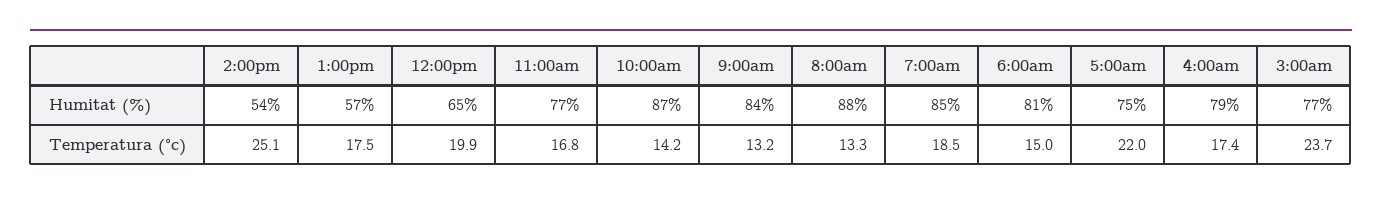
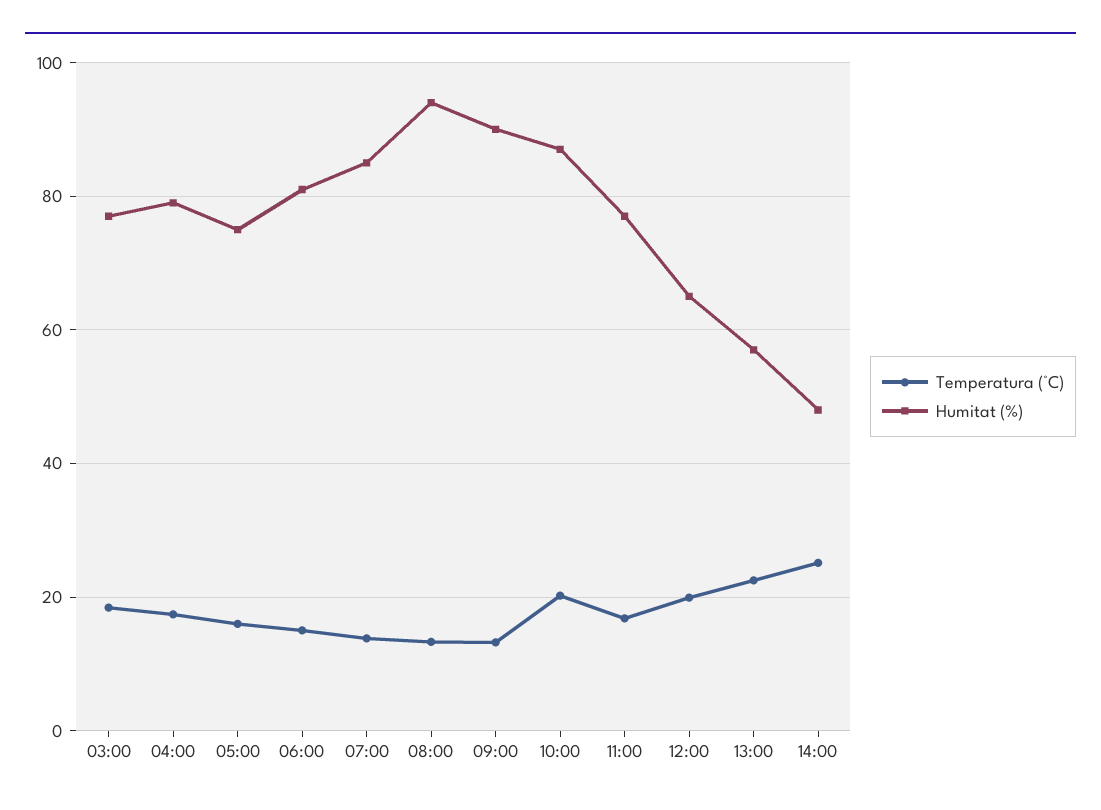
Humitat (%), 2:00pm: 54 -> 48
Humitat (%), 9:00am: 84 -> 90
Humitat (%), 8:00am: 88 -> 94
Temperatura (°c), 1:00pm: 17.5 -> 22
Temperatura (°c), 10:00am: 14.2 -> 20
Temperatura (°c), 7:00am: 18.5 -> 14
Temperatura (°c), 5:00am: 22 -> 16
Temperatura (°c), 3:00am: 23.7 -> 18

